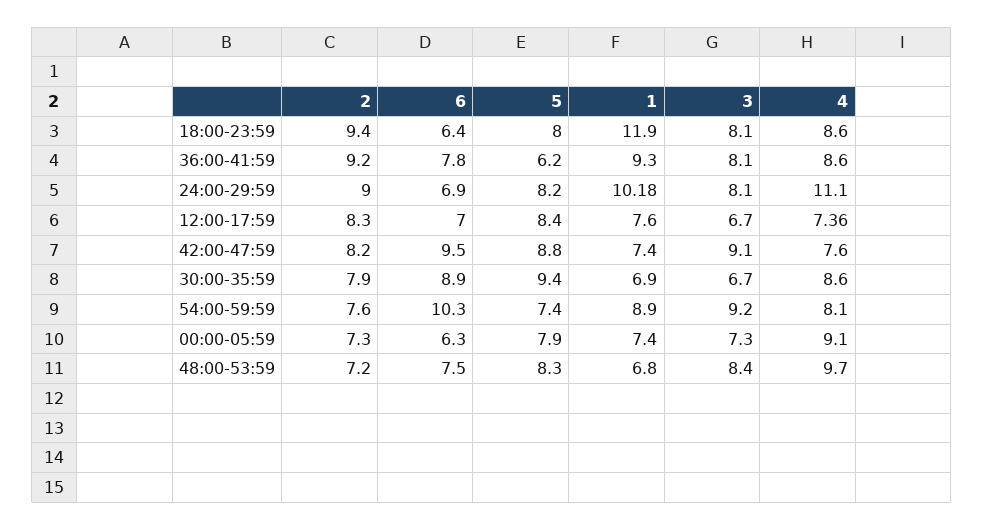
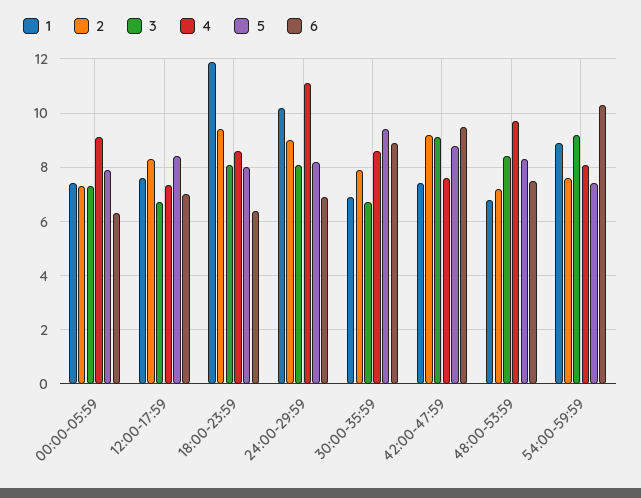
2, 36:00-41:59: 9.2 -> none
6, 36:00-41:59: 7.8 -> none
5, 36:00-41:59: 6.2 -> none
1, 36:00-41:59: 9.3 -> none
3, 36:00-41:59: 8.1 -> none
4, 36:00-41:59: 8.6 -> none
2, 42:00-47:59: 8.2 -> 9.25

